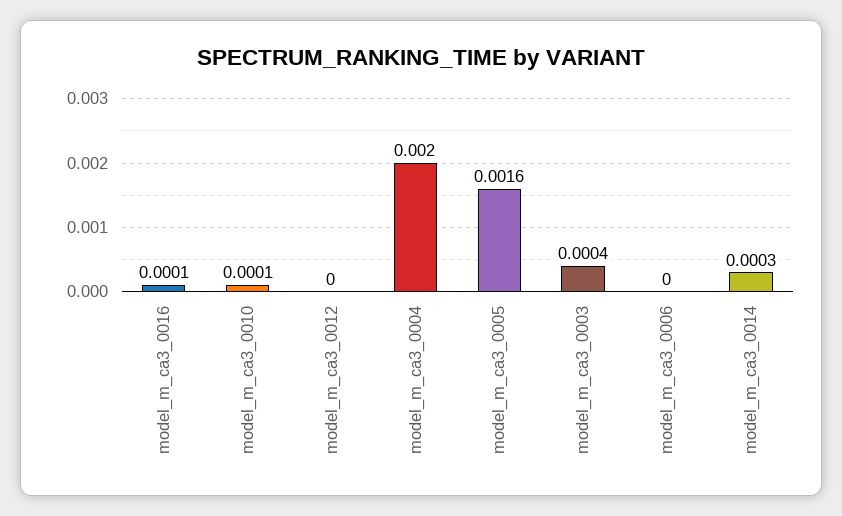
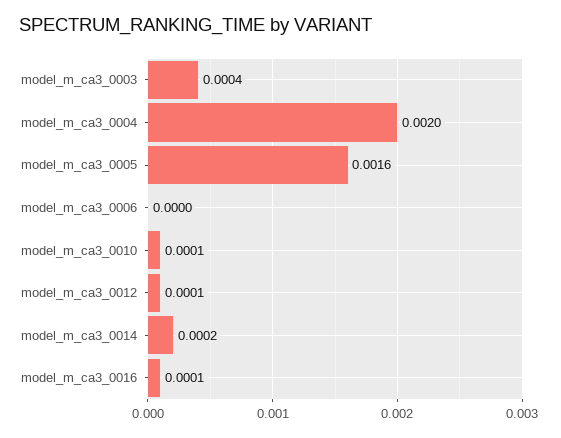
model_m_ca3_0012: 0 -> 0.0001
model_m_ca3_0014: 0.0003 -> 0.0002

